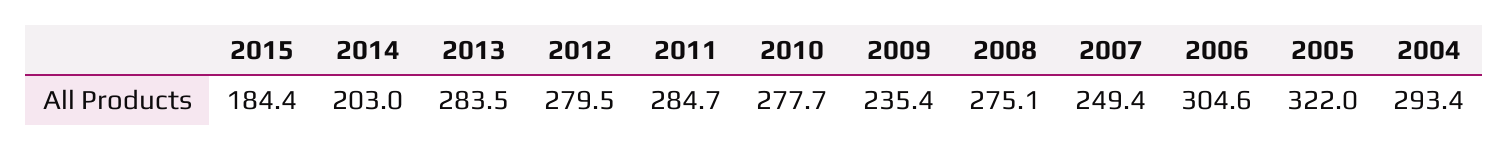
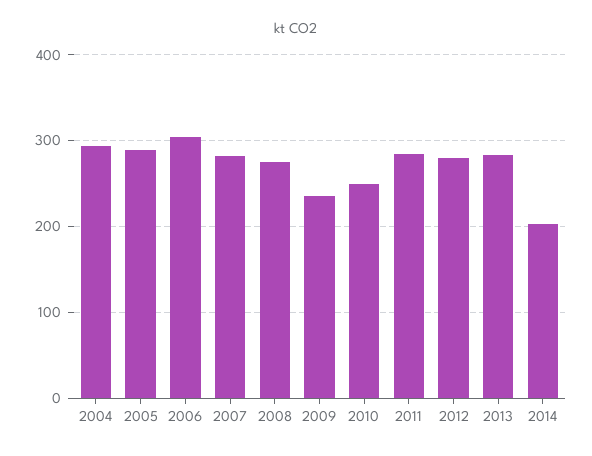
2015: 184.4 -> none
2010: 277.7 -> 250
2007: 249.4 -> 280
2005: 322 -> 290

